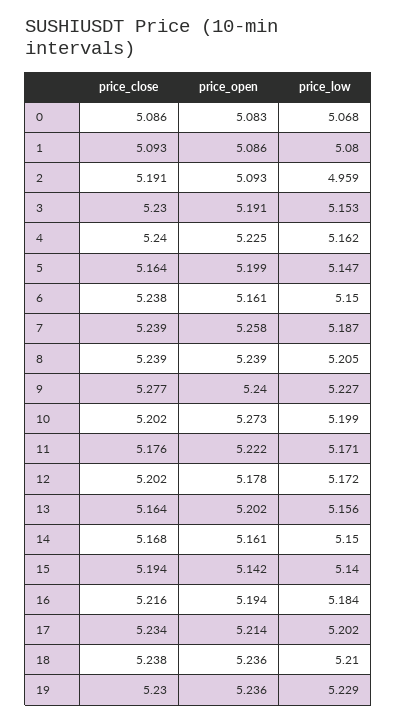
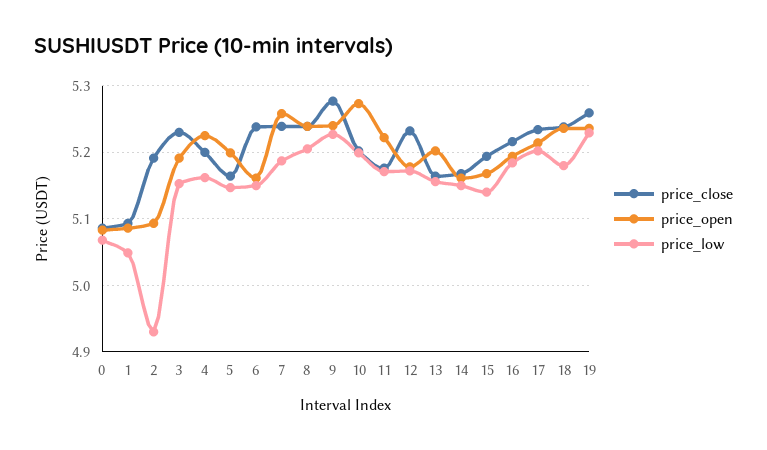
price_low, 1: 5.08 -> 5.05
price_low, 2: 4.959 -> 4.93
price_close, 4: 5.24 -> 5.2
price_close, 12: 5.202 -> 5.23
price_open, 15: 5.142 -> 5.17
price_low, 18: 5.21 -> 5.18
price_close, 19: 5.23 -> 5.26

